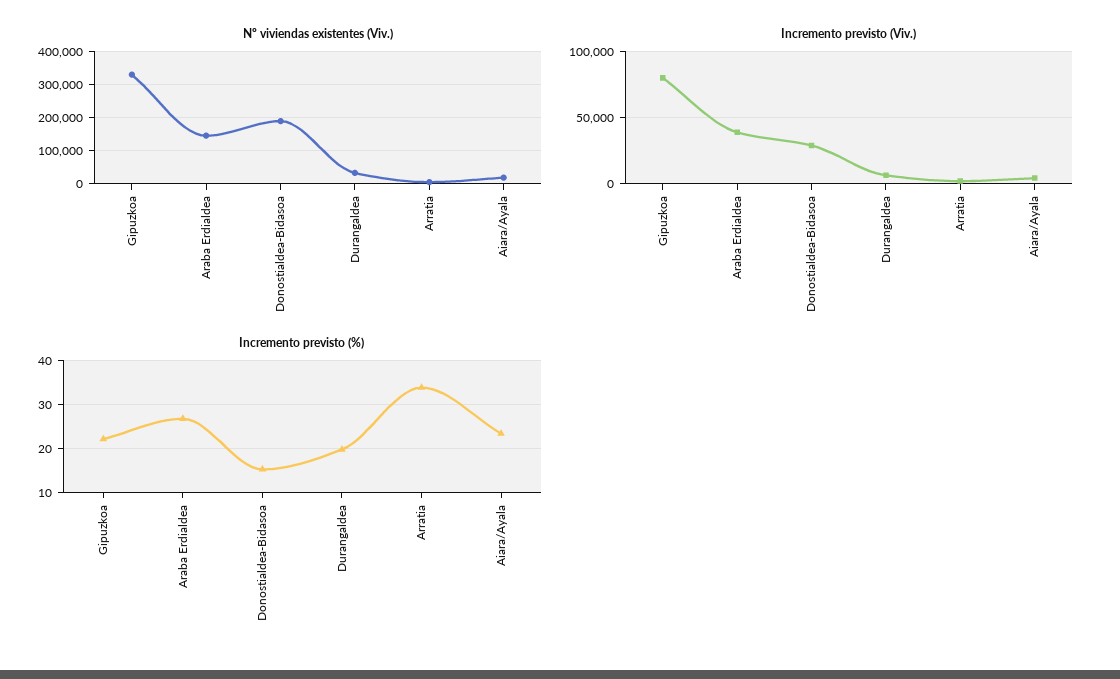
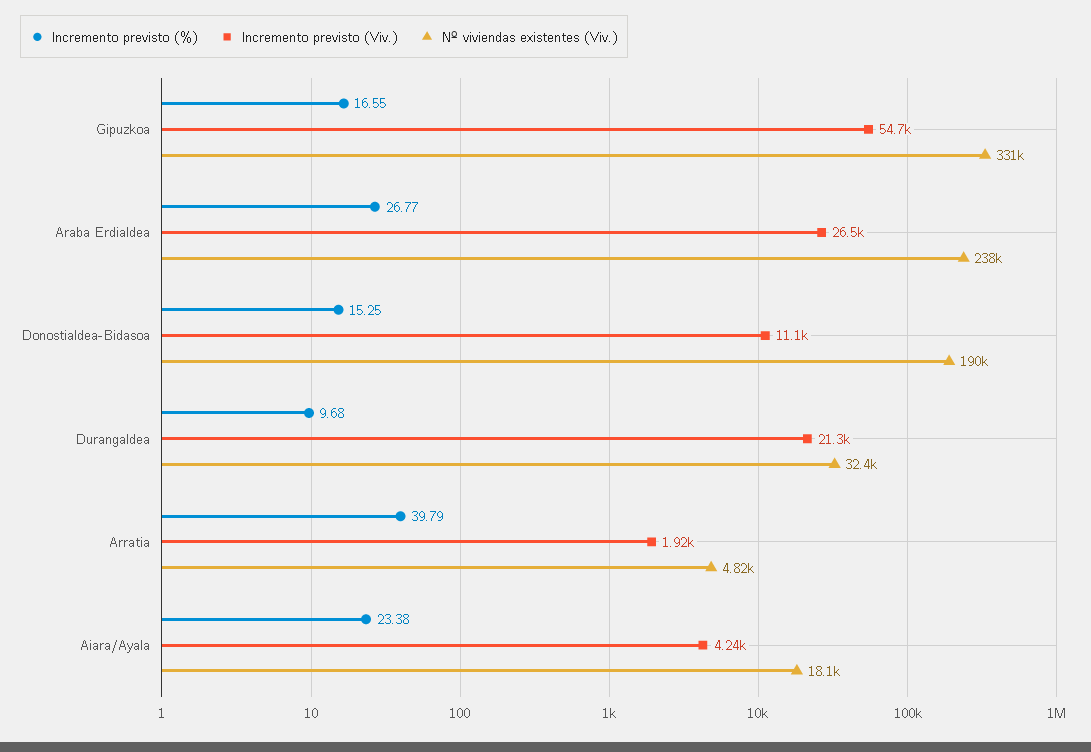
Nº viviendas existentes (Viv.), Araba Erdialdea: 140000 -> 238000
Incremento previsto (Viv.), Gipuzkoa: 80000 -> 54700
Incremento previsto (Viv.), Araba Erdialdea: 40000 -> 26500
Incremento previsto (Viv.), Donostialdea-Bidasoa: 30000 -> 11100
Incremento previsto (Viv.), Durangaldea: 5000 -> 21300
Incremento previsto (%), Gipuzkoa: 22 -> 16.55
Incremento previsto (%), Durangaldea: 20 -> 9.68
Incremento previsto (%), Arratia: 34 -> 39.79

